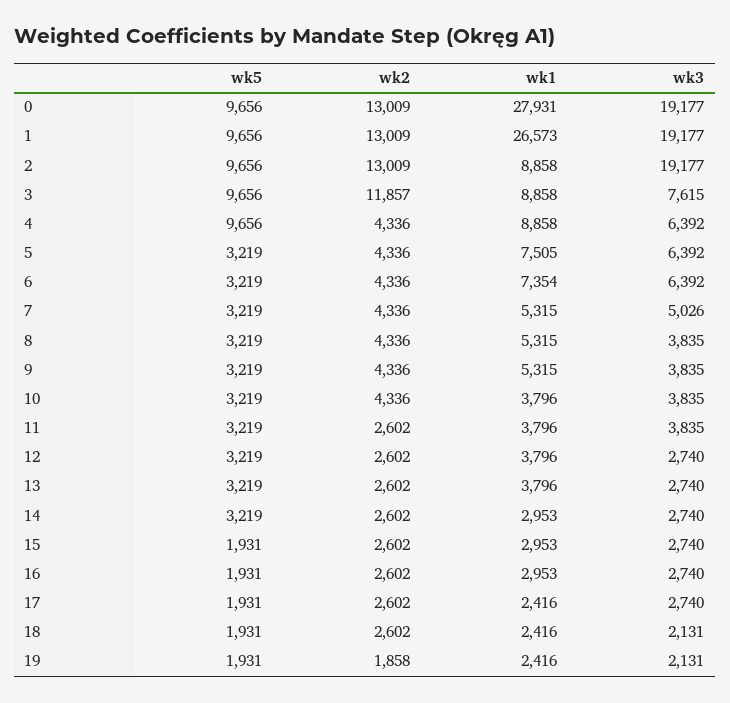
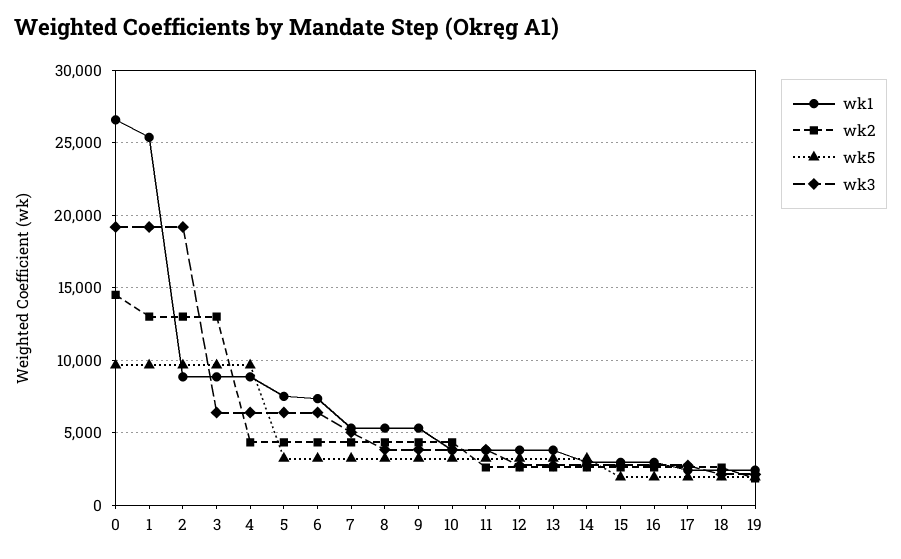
wk2, 0: 13009 -> 14500
wk1, 0: 27931 -> 26500
wk1, 1: 26573 -> 25500
wk2, 3: 11857 -> 13000
wk3, 3: 7615 -> 6500

